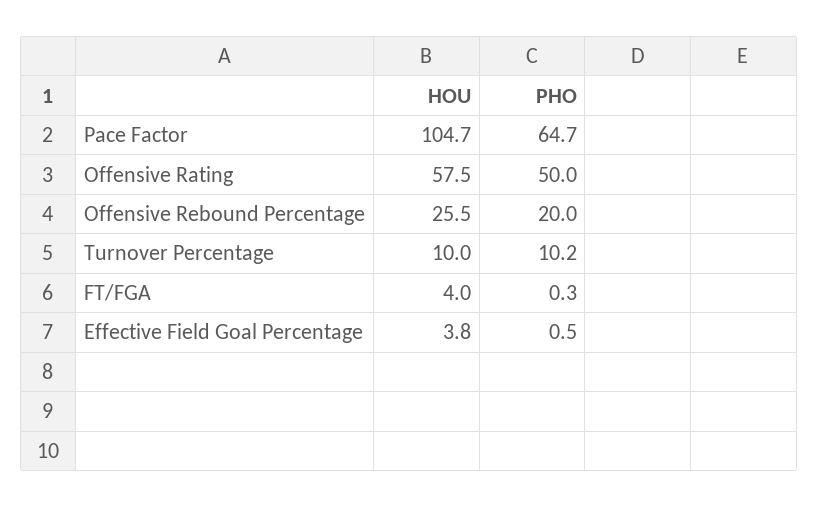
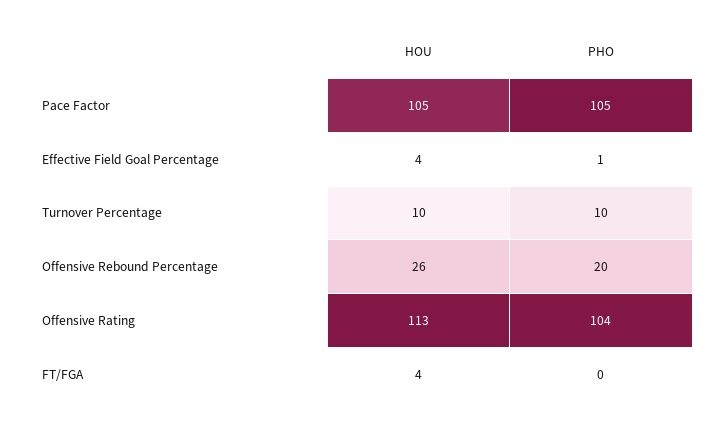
PHO, Pace Factor: 64.7 -> 105
HOU, Offensive Rating: 57.5 -> 113
PHO, Offensive Rating: 50 -> 104

